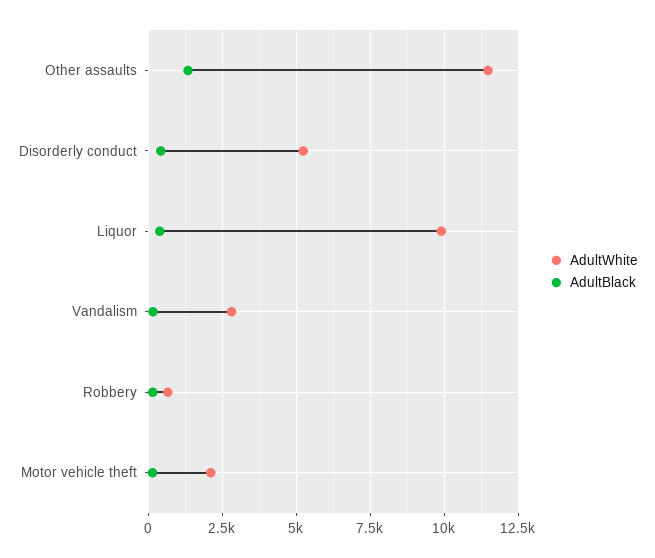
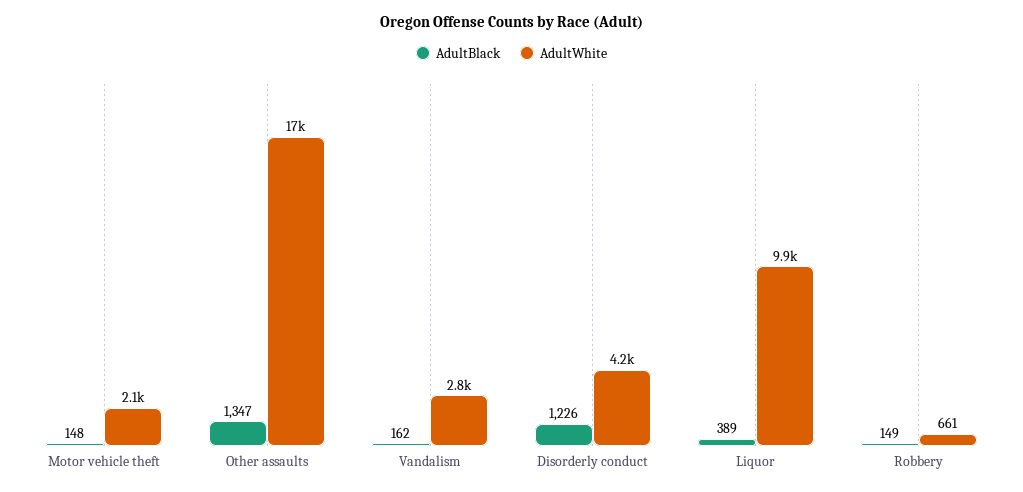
AdultWhite, Other assaults: 11500 -> 17000
AdultWhite, Disorderly conduct: 5250 -> 4200
AdultBlack, Disorderly conduct: 500 -> 1226

